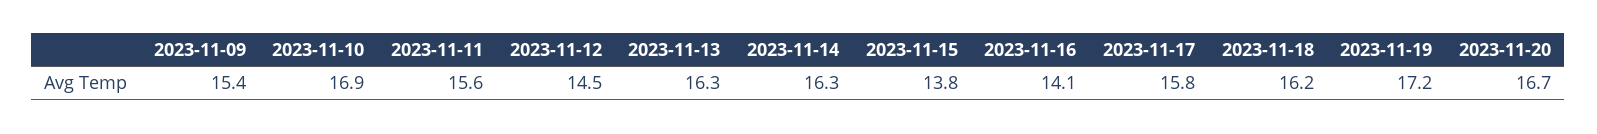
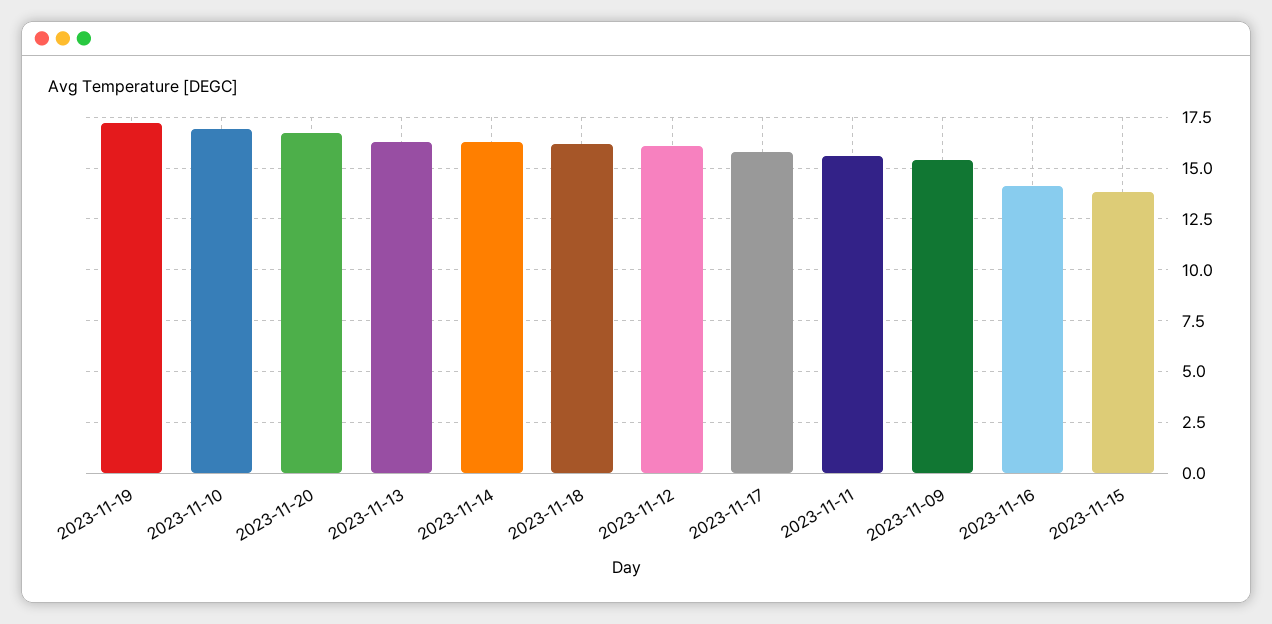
2023-11-12: 14.5 -> 16

